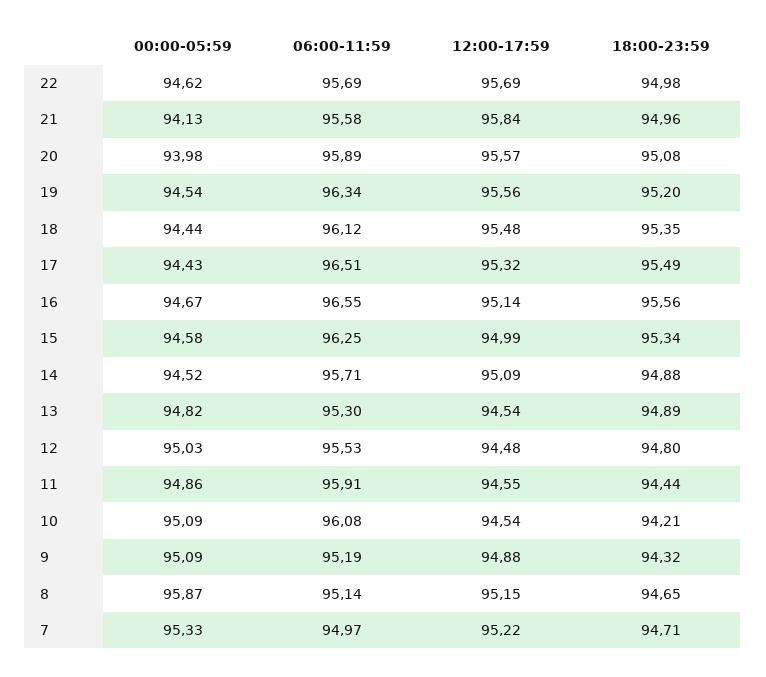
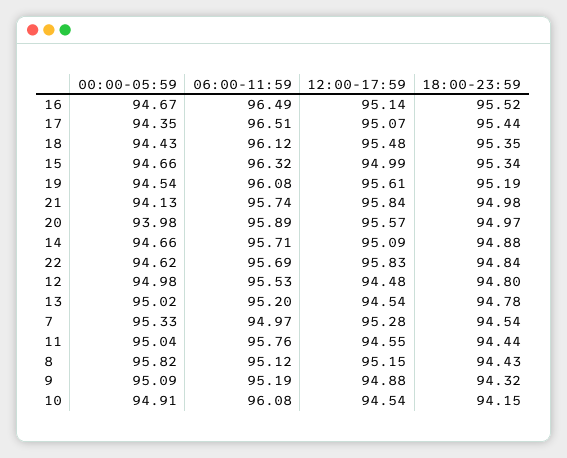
12:00-17:59, 22: 95.69 -> 95.83
18:00-23:59, 22: 94.98 -> 94.84
06:00-11:59, 21: 95.58 -> 95.74
18:00-23:59, 21: 94.96 -> 94.98
18:00-23:59, 20: 95.08 -> 94.97
06:00-11:59, 19: 96.34 -> 96.08
12:00-17:59, 19: 95.56 -> 95.61
18:00-23:59, 19: 95.2 -> 95.19
00:00-05:59, 18: 94.44 -> 94.43
00:00-05:59, 17: 94.43 -> 94.35
12:00-17:59, 17: 95.32 -> 95.07
18:00-23:59, 17: 95.49 -> 95.44
06:00-11:59, 16: 96.55 -> 96.49
18:00-23:59, 16: 95.56 -> 95.52
00:00-05:59, 15: 94.58 -> 94.66
06:00-11:59, 15: 96.25 -> 96.32
00:00-05:59, 14: 94.52 -> 94.66
00:00-05:59, 13: 94.82 -> 95.02
06:00-11:59, 13: 95.3 -> 95.2
18:00-23:59, 13: 94.89 -> 94.78
00:00-05:59, 12: 95.03 -> 94.98
00:00-05:59, 11: 94.86 -> 95.04
06:00-11:59, 11: 95.91 -> 95.76
00:00-05:59, 10: 95.09 -> 94.91
18:00-23:59, 10: 94.21 -> 94.15
00:00-05:59, 8: 95.87 -> 95.82
06:00-11:59, 8: 95.14 -> 95.12
18:00-23:59, 8: 94.65 -> 94.43
12:00-17:59, 7: 95.22 -> 95.28
18:00-23:59, 7: 94.71 -> 94.54

